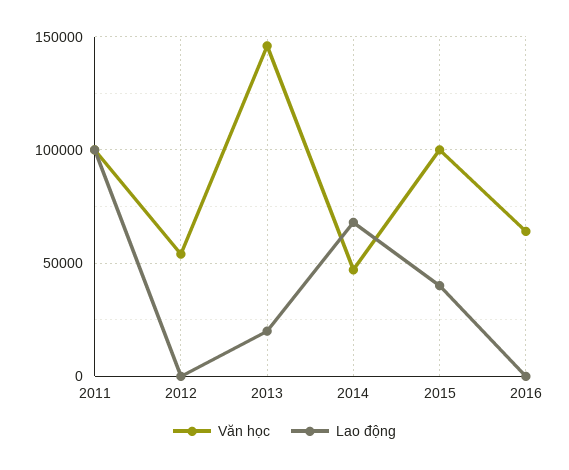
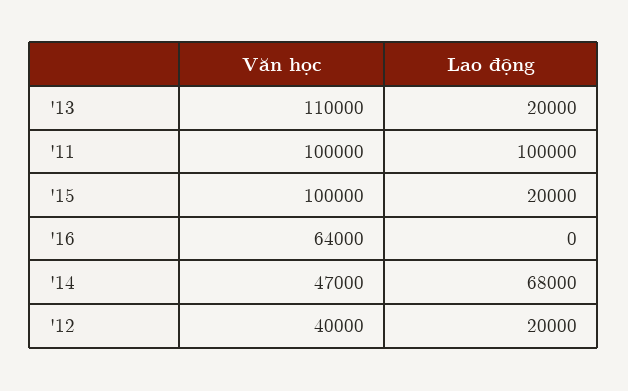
Văn học, 2012: 55000 -> 40000
Lao động, 2012: 0 -> 20000
Văn học, 2013: 145000 -> 110000
Lao động, 2015: 40000 -> 20000

